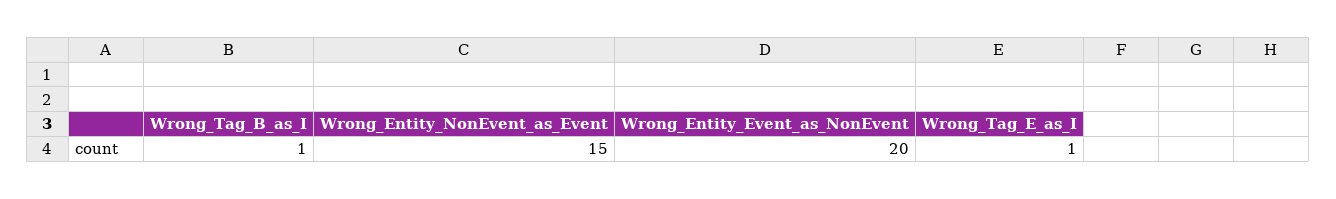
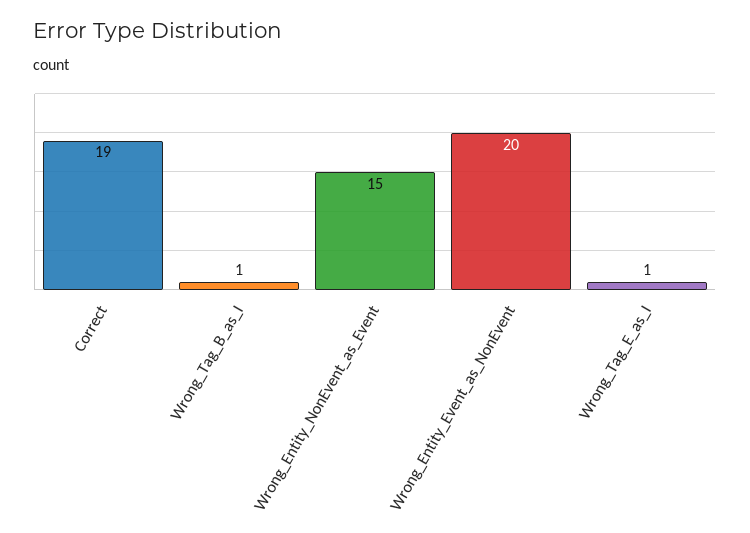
Correct: none -> 19

